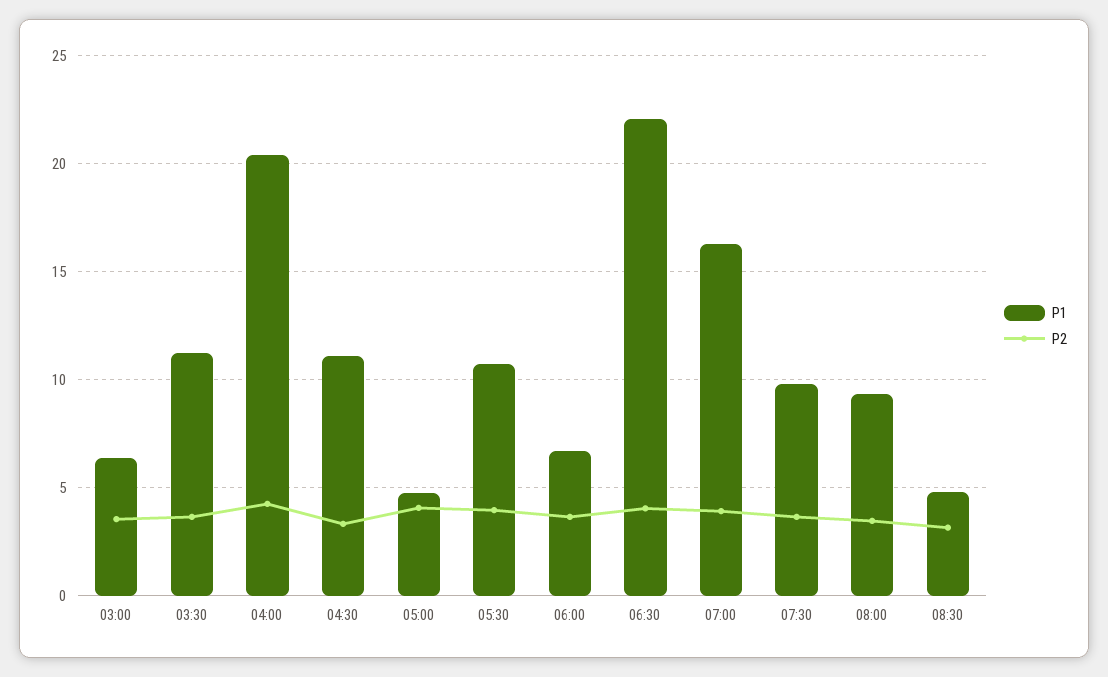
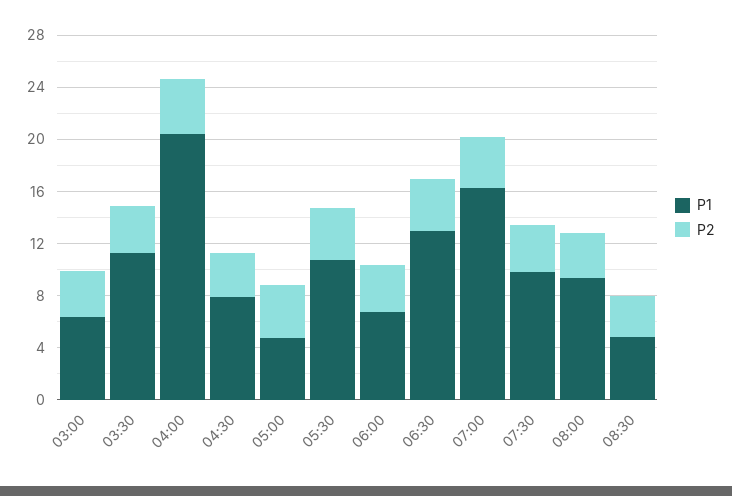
P1, 04:30: 11 -> 8
P1, 06:30: 22 -> 13

